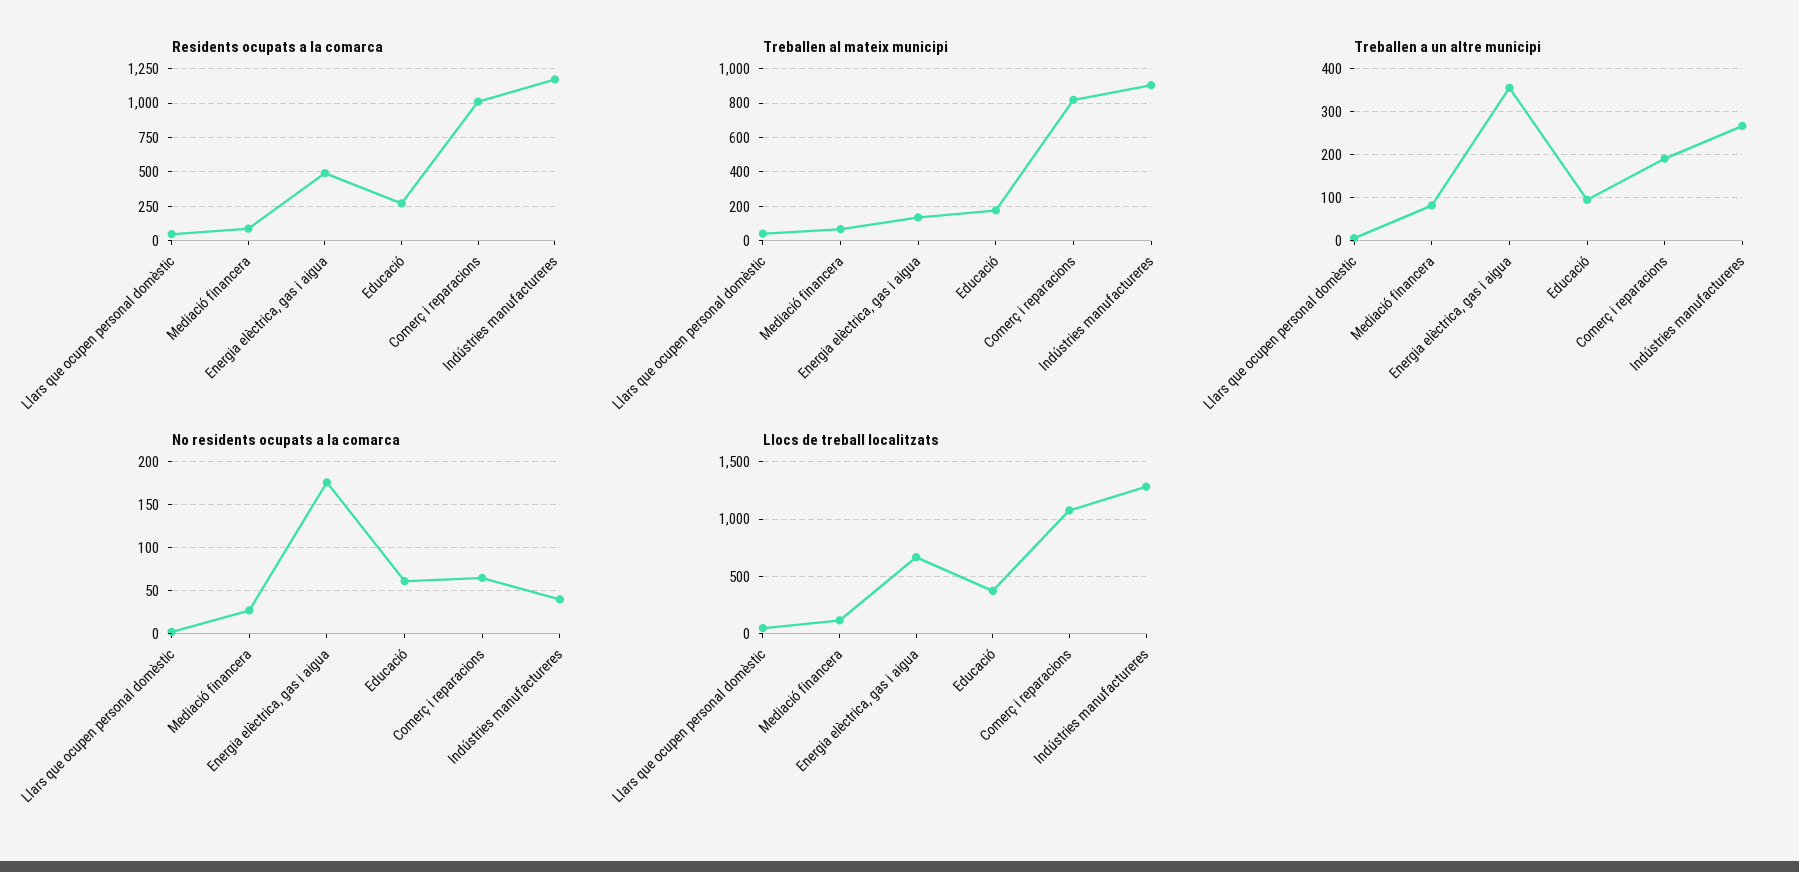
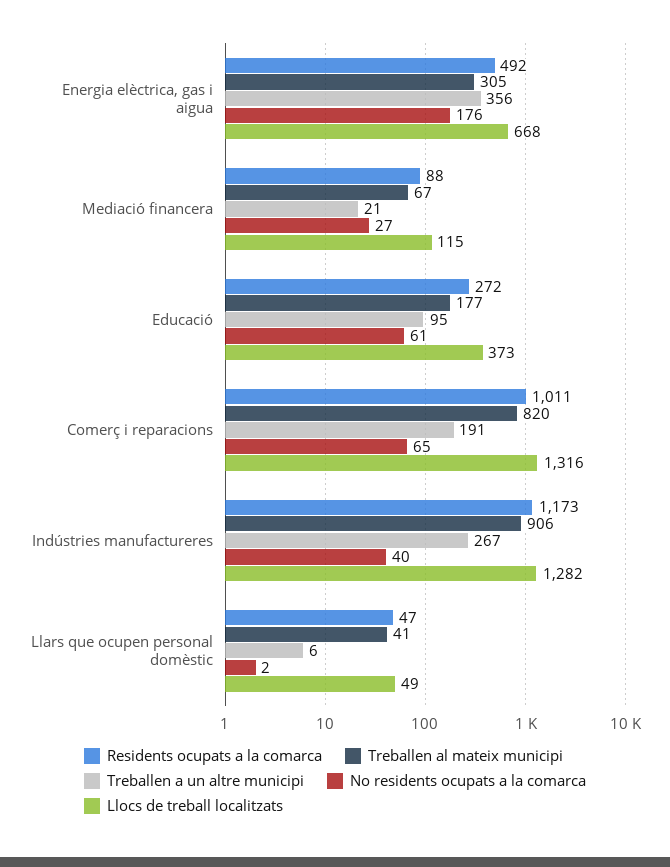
Treballen al mateix municipi, Energia elèctrica, gas i aigua: 150 -> 305
Treballen a un altre municipi, Mediació financera: 80 -> 21
Llocs de treball localitzats, Comerç i reparacions: 1100 -> 1316

